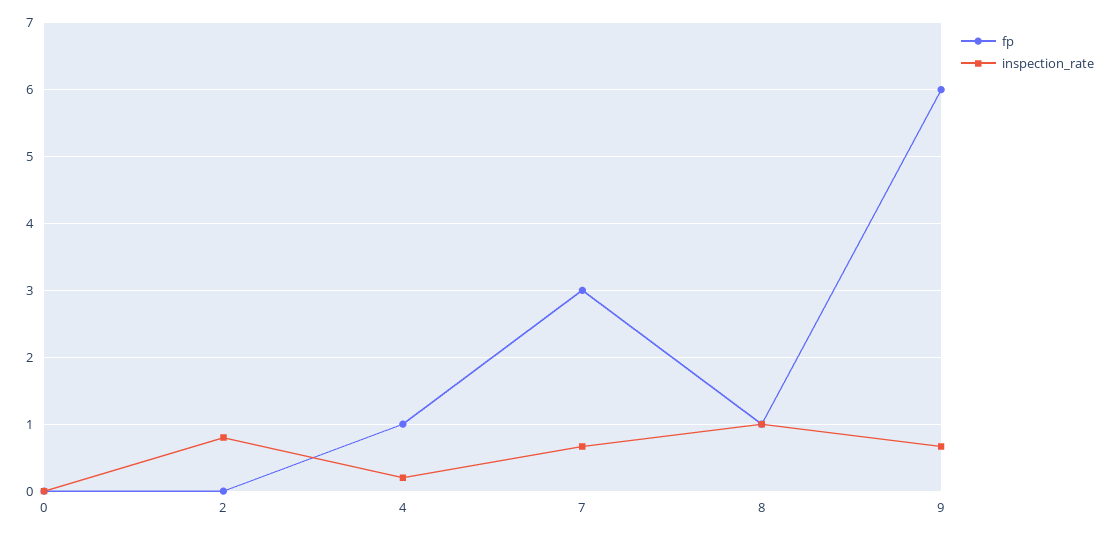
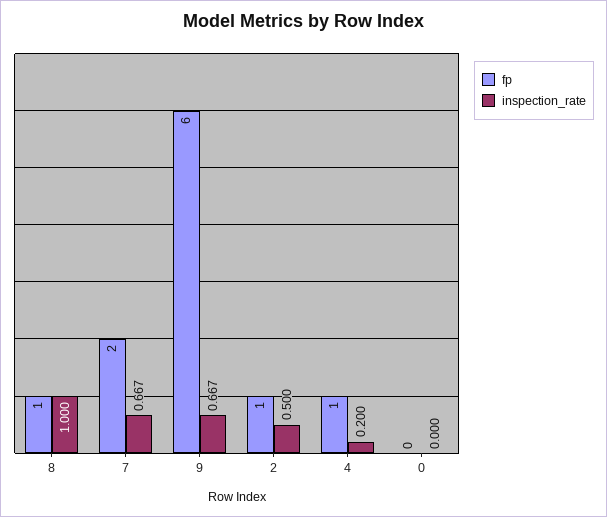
fp, 2: 0 -> 1
inspection_rate, 2: 0.8 -> 0.5
fp, 7: 3 -> 2

